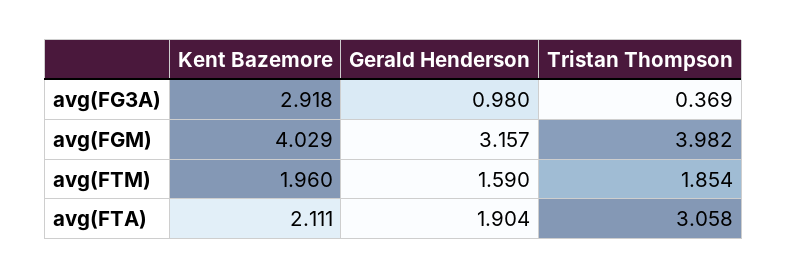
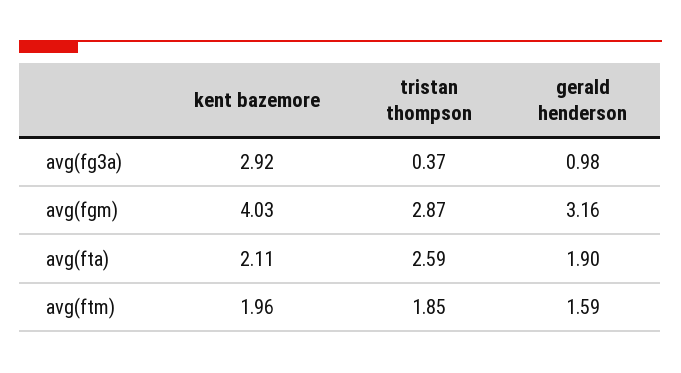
Tristan Thompson, avg(FGM): 3.982 -> 2.87
Tristan Thompson, avg(FTA): 3.058 -> 2.59

